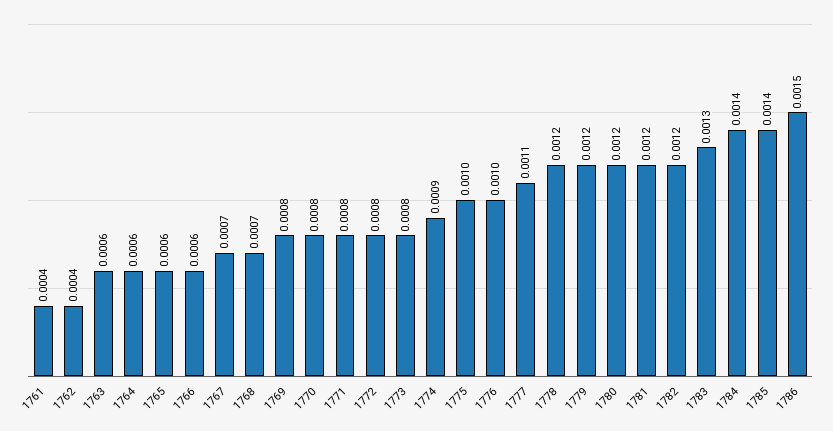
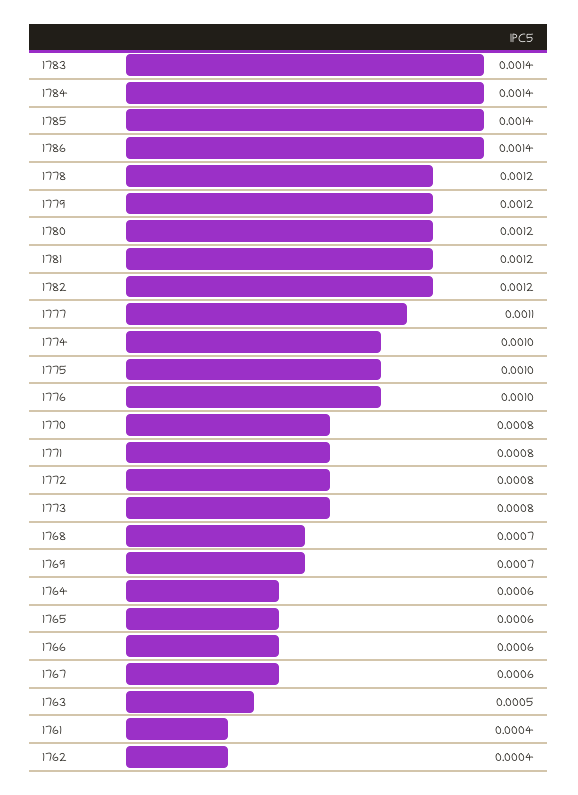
1763: 0.0006 -> 0.0005
1767: 0.0007 -> 0.0006
1769: 0.0008 -> 0.0007
1774: 0.0009 -> 0.001
1783: 0.0013 -> 0.0014
1786: 0.0015 -> 0.0014

